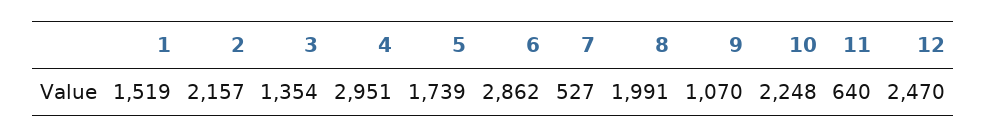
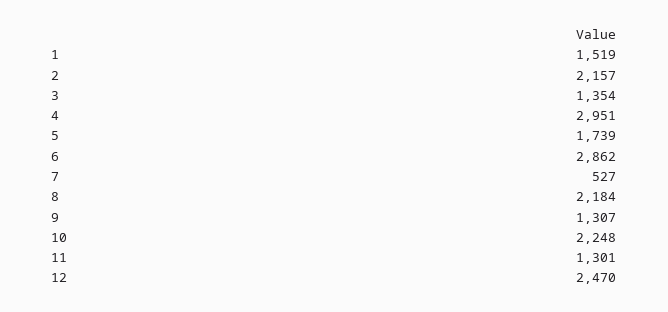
8: 1991 -> 2184
9: 1070 -> 1307
11: 640 -> 1301

